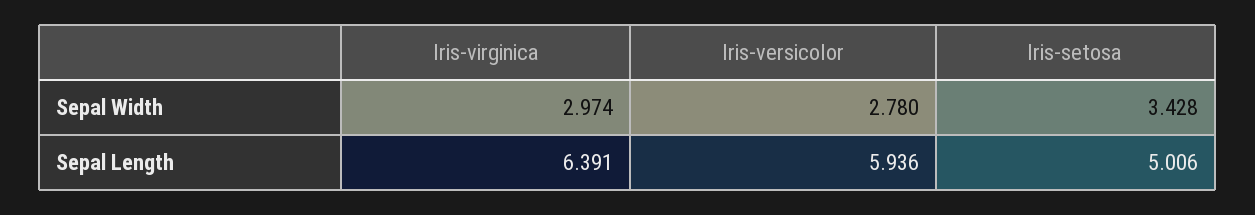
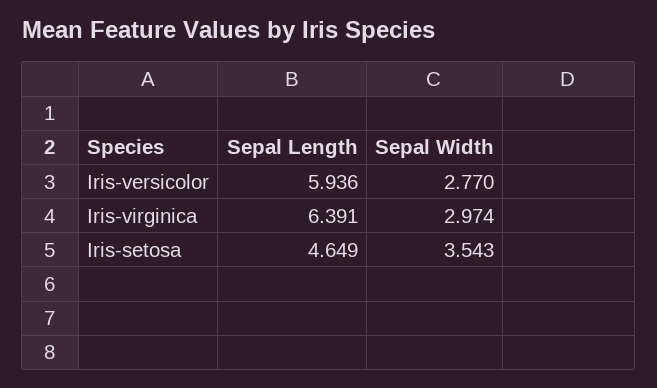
Iris-versicolor, Sepal Width: 2.78 -> 2.77
Iris-setosa, Sepal Width: 3.428 -> 3.543
Iris-setosa, Sepal Length: 5.006 -> 4.649

